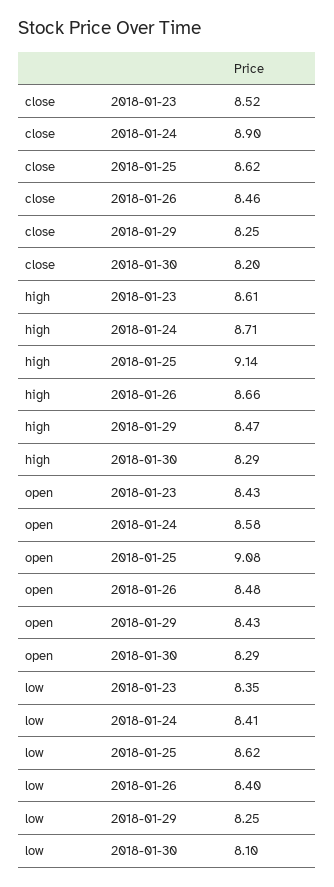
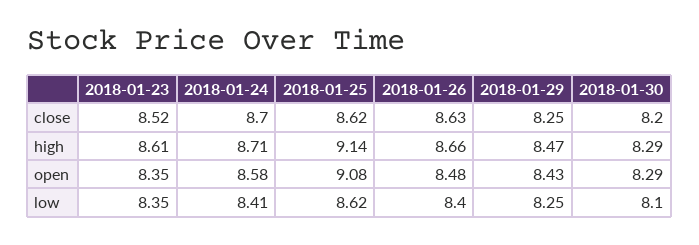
close, 2018-01-24: 8.9 -> 8.7
close, 2018-01-26: 8.46 -> 8.63
open, 2018-01-23: 8.43 -> 8.35

